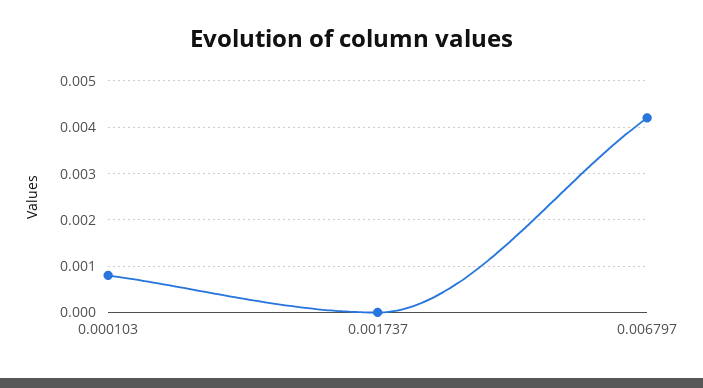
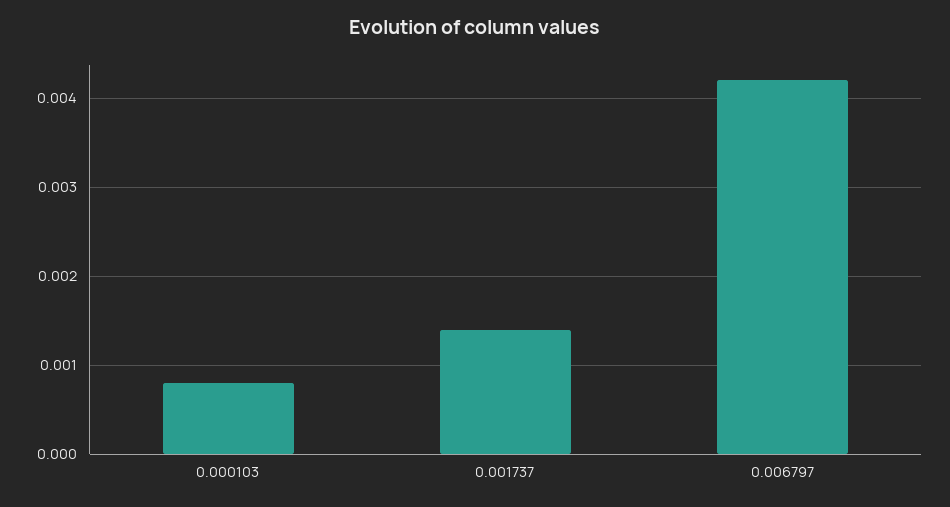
0.001737: 0 -> 0.0014

